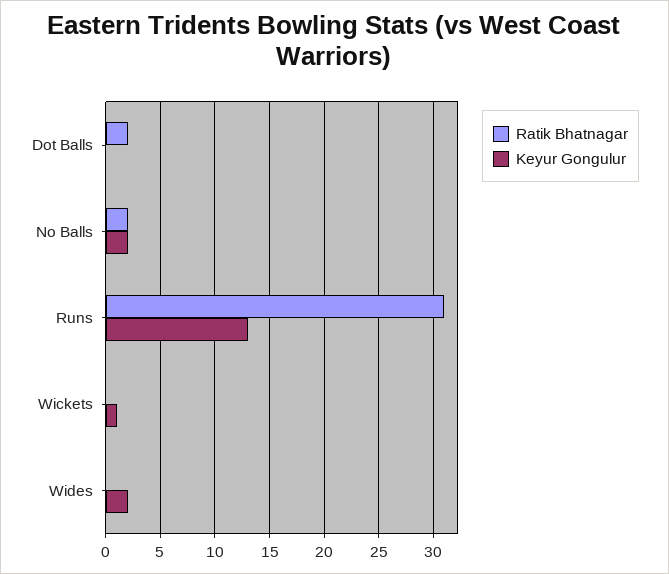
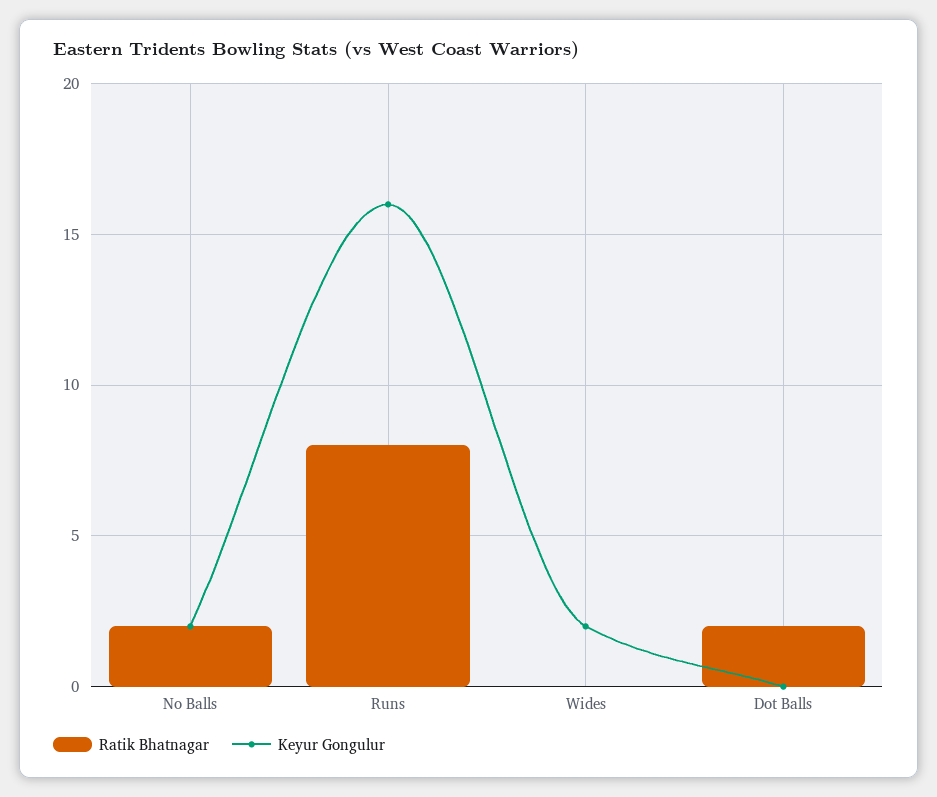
Ratik Bhatnagar, Runs: 31 -> 8
Keyur Gongulur, Runs: 13 -> 16
Ratik Bhatnagar, Wickets: 0 -> none
Keyur Gongulur, Wickets: 1 -> none

